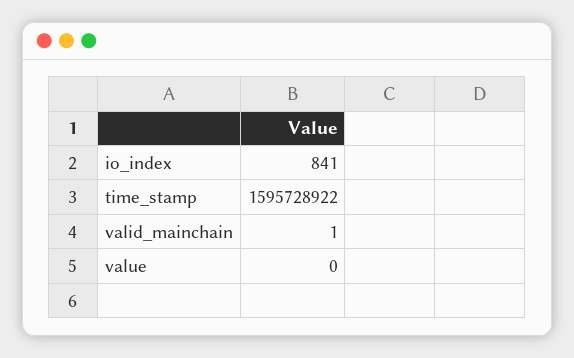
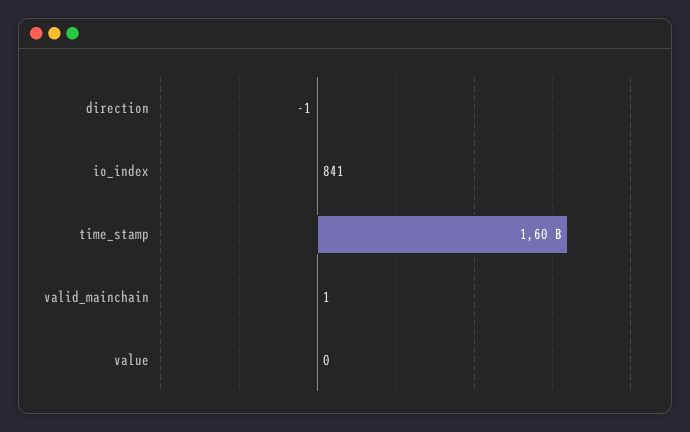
direction: none -> -1

